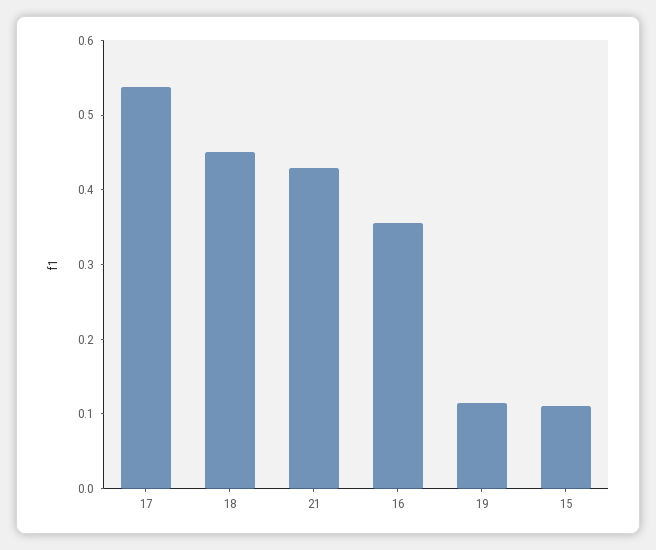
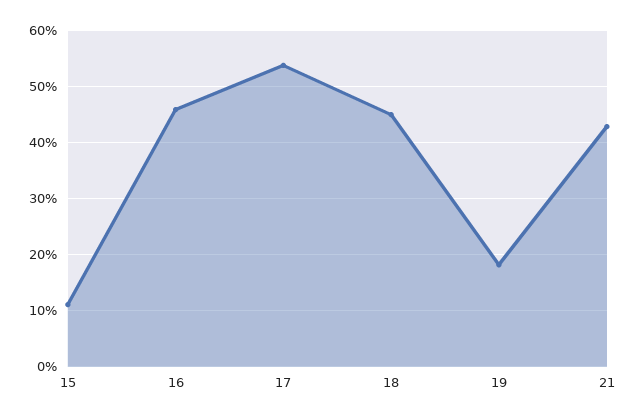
16: 0.36 -> 0.46
19: 0.12 -> 0.18

